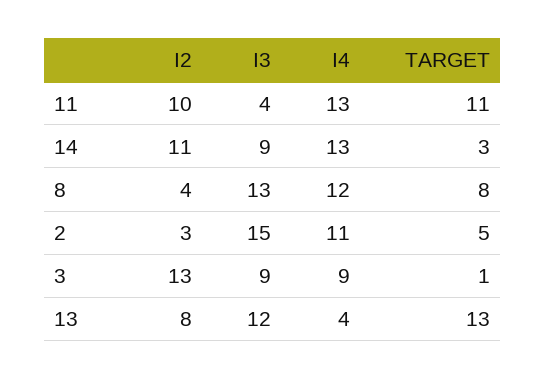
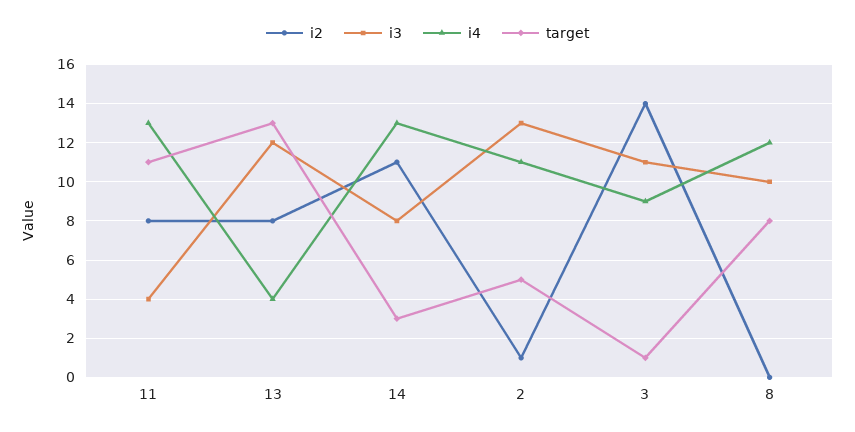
I2, 11: 10 -> 8
I3, 14: 9 -> 8
I2, 8: 4 -> 0
I3, 8: 13 -> 10
I2, 2: 3 -> 1
I3, 2: 15 -> 13
I2, 3: 13 -> 14
I3, 3: 9 -> 11

